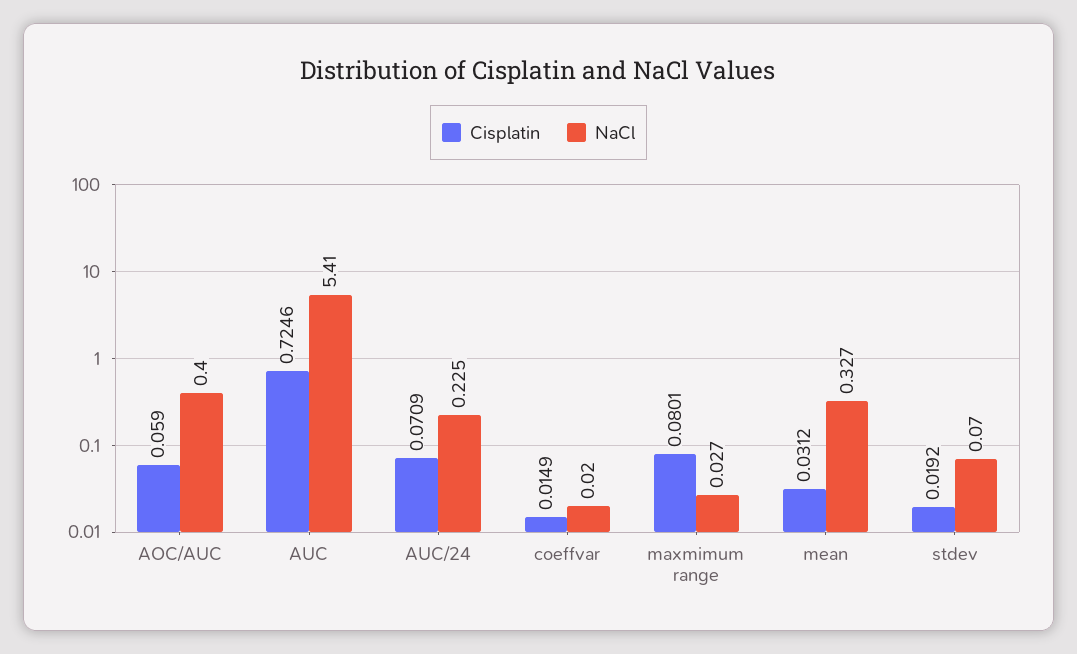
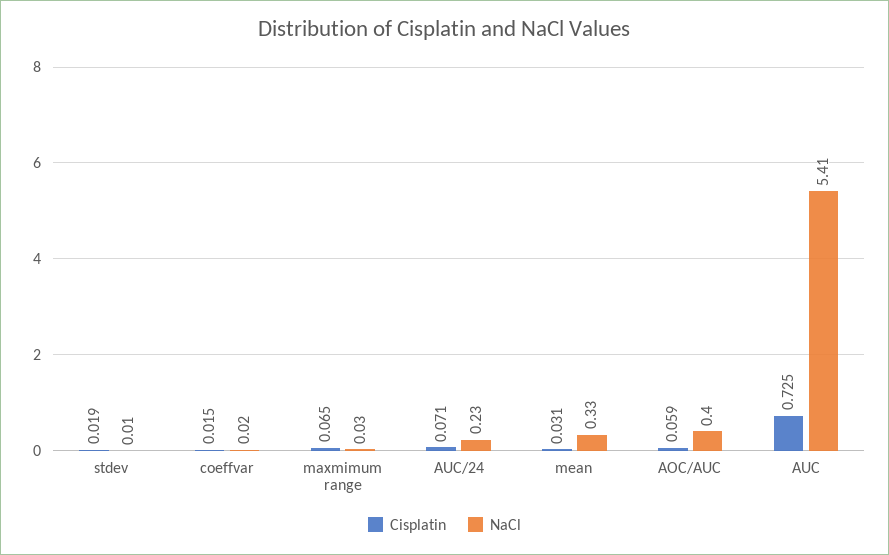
Cisplatin, maxmimum range: 0.0801 -> 0.065
NaCl, stdev: 0.07 -> 0.01

